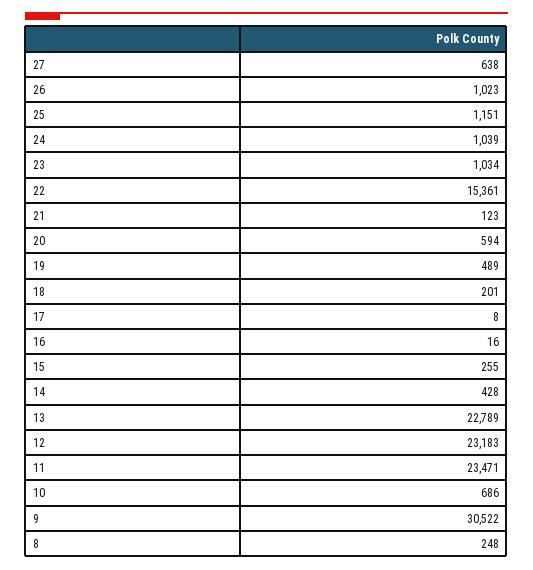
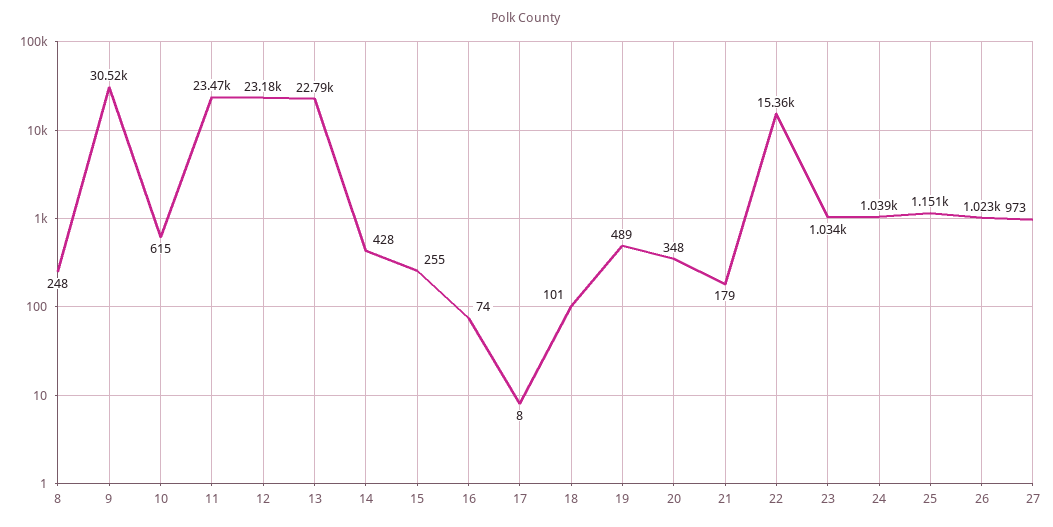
27: 638 -> 973
21: 123 -> 179
20: 594 -> 348
18: 201 -> 101
16: 16 -> 74
10: 686 -> 615

